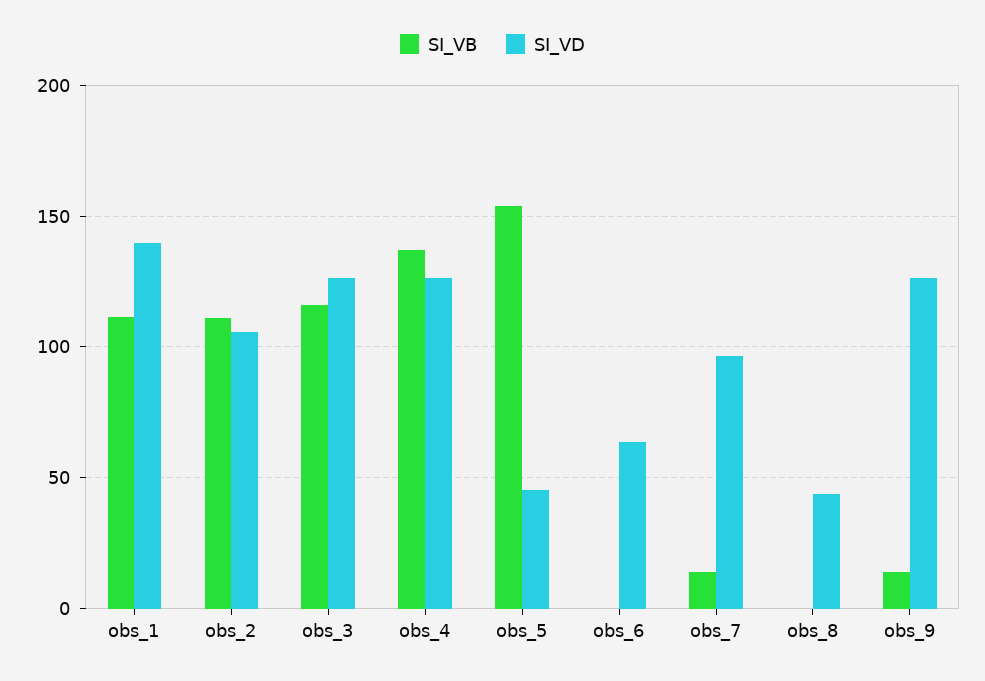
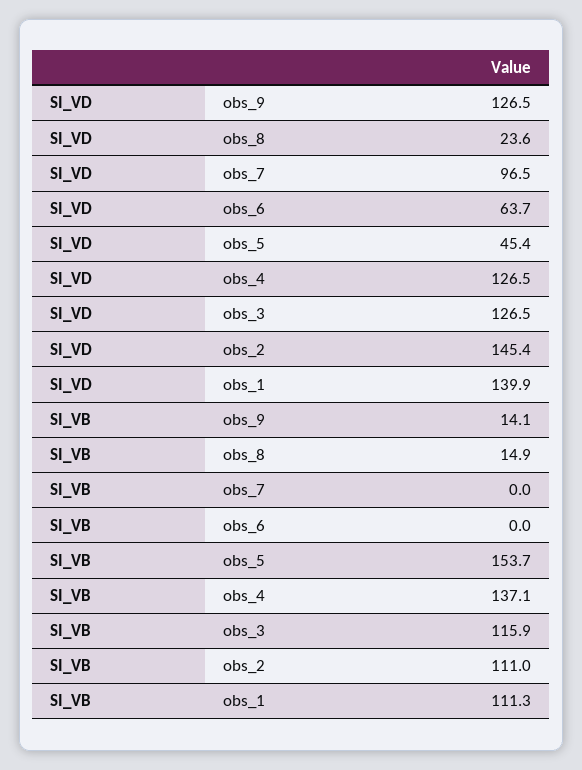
SI_VD, obs_2: 105 -> 145.4
SI_VB, obs_7: 15 -> 0
SI_VB, obs_8: 0 -> 14.9
SI_VD, obs_8: 45 -> 23.6

